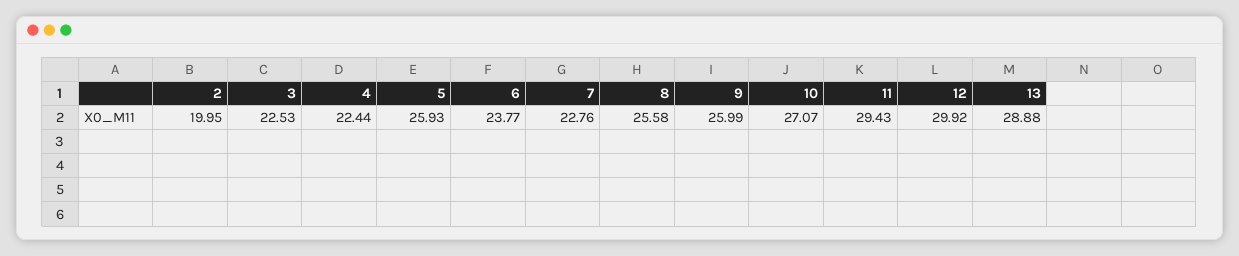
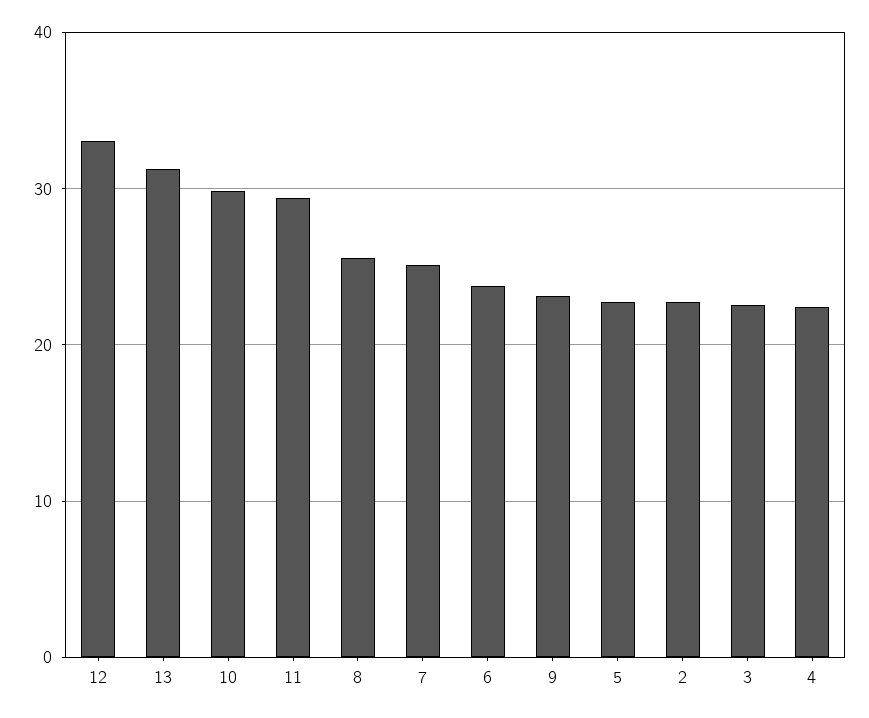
2: 19.95 -> 23
5: 25.93 -> 23
7: 22.76 -> 25
9: 25.99 -> 23
10: 27.07 -> 30
12: 29.92 -> 33
13: 28.88 -> 31

